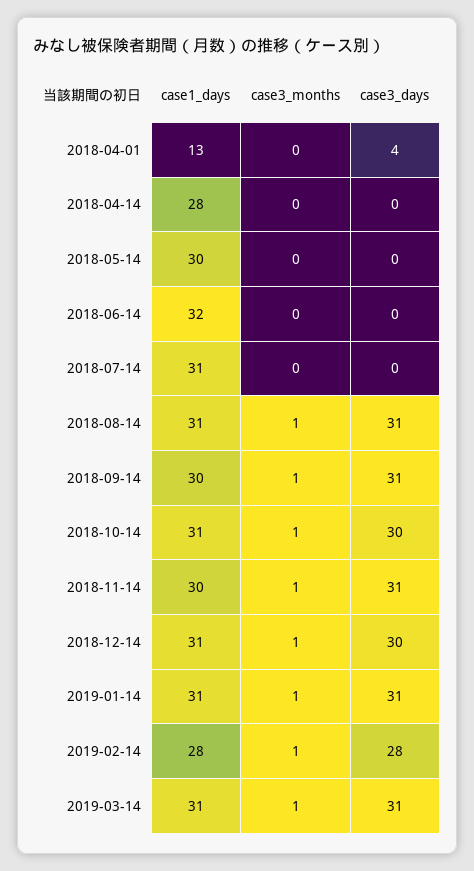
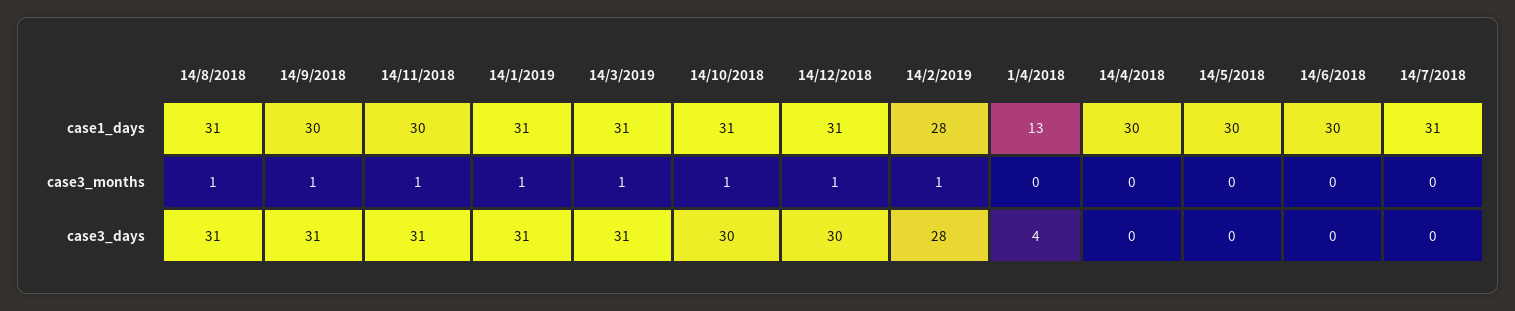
case1_days, 2018-04-14: 28 -> 30
case1_days, 2018-06-14: 32 -> 30

